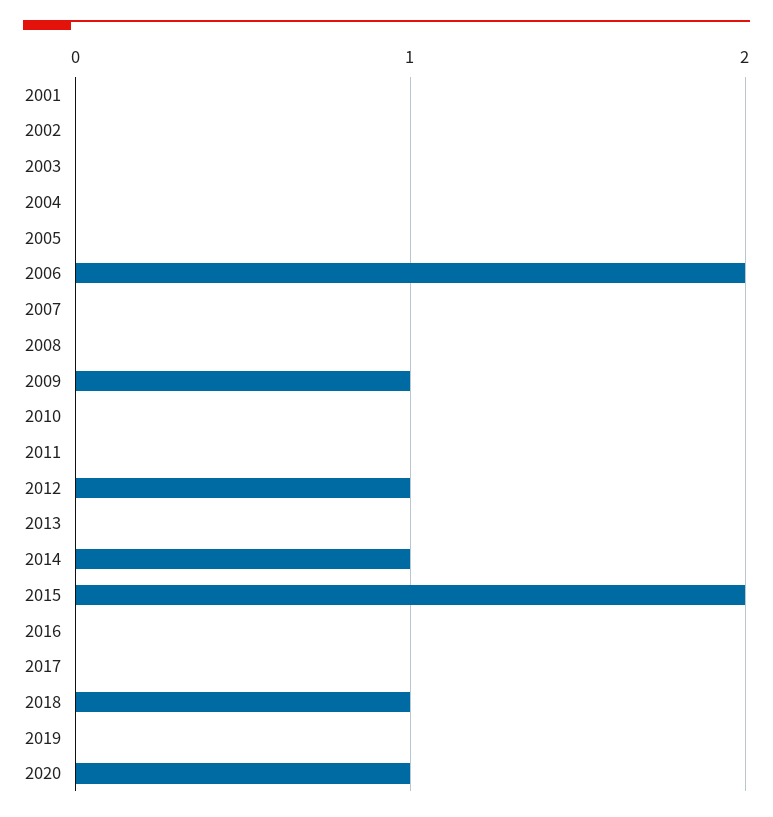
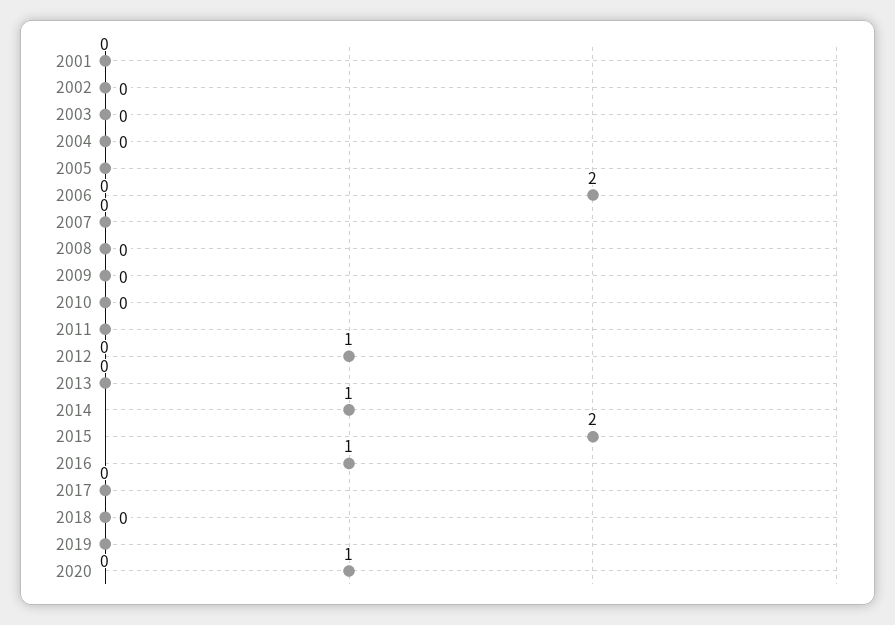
2009: 1 -> 0
2016: 0 -> 1
2018: 1 -> 0

